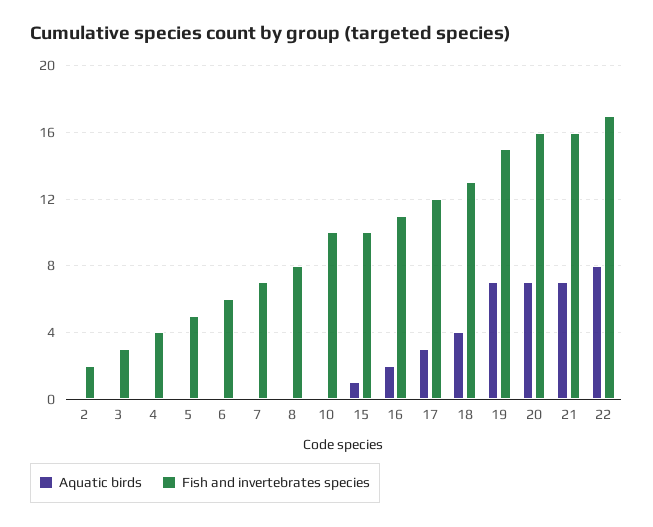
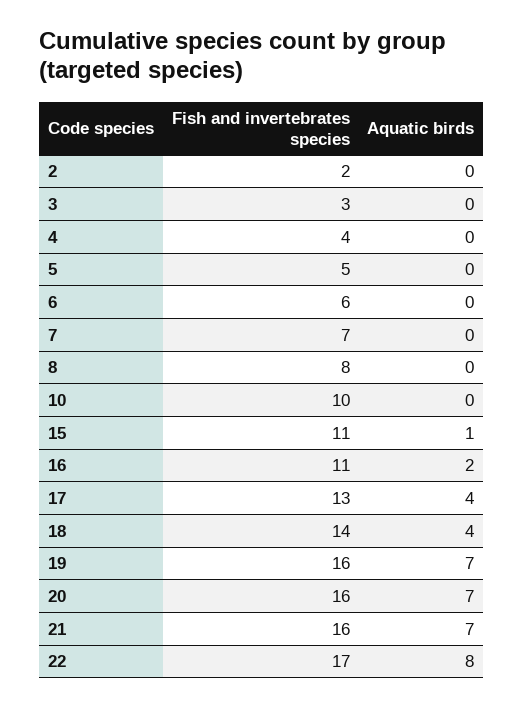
Fish and invertebrates species, 15: 10 -> 11
Aquatic birds, 17: 3 -> 4
Fish and invertebrates species, 17: 12 -> 13
Fish and invertebrates species, 18: 13 -> 14
Fish and invertebrates species, 19: 15 -> 16

